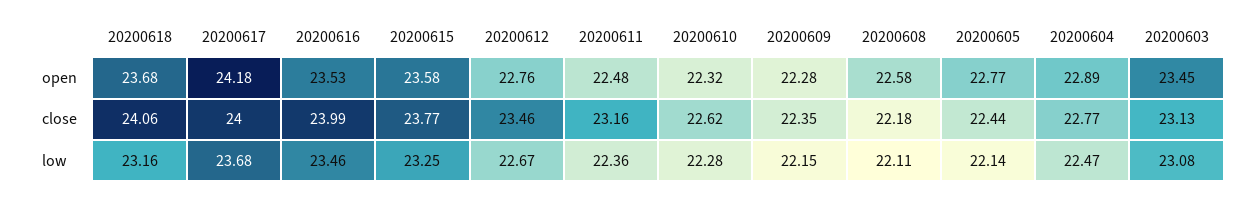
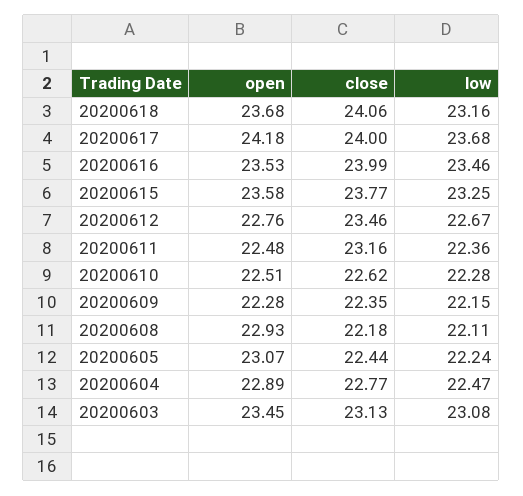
20200610, open: 22.32 -> 22.51
20200608, open: 22.58 -> 22.93
20200605, open: 22.77 -> 23.07
20200605, low: 22.14 -> 22.24

